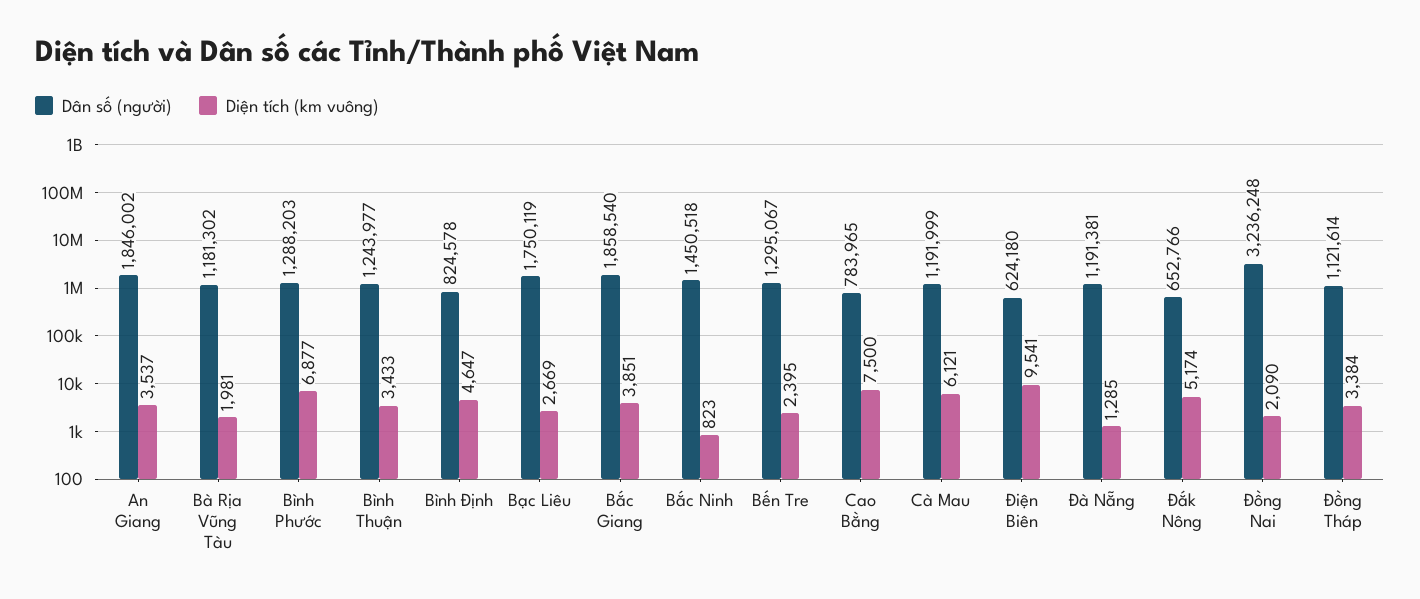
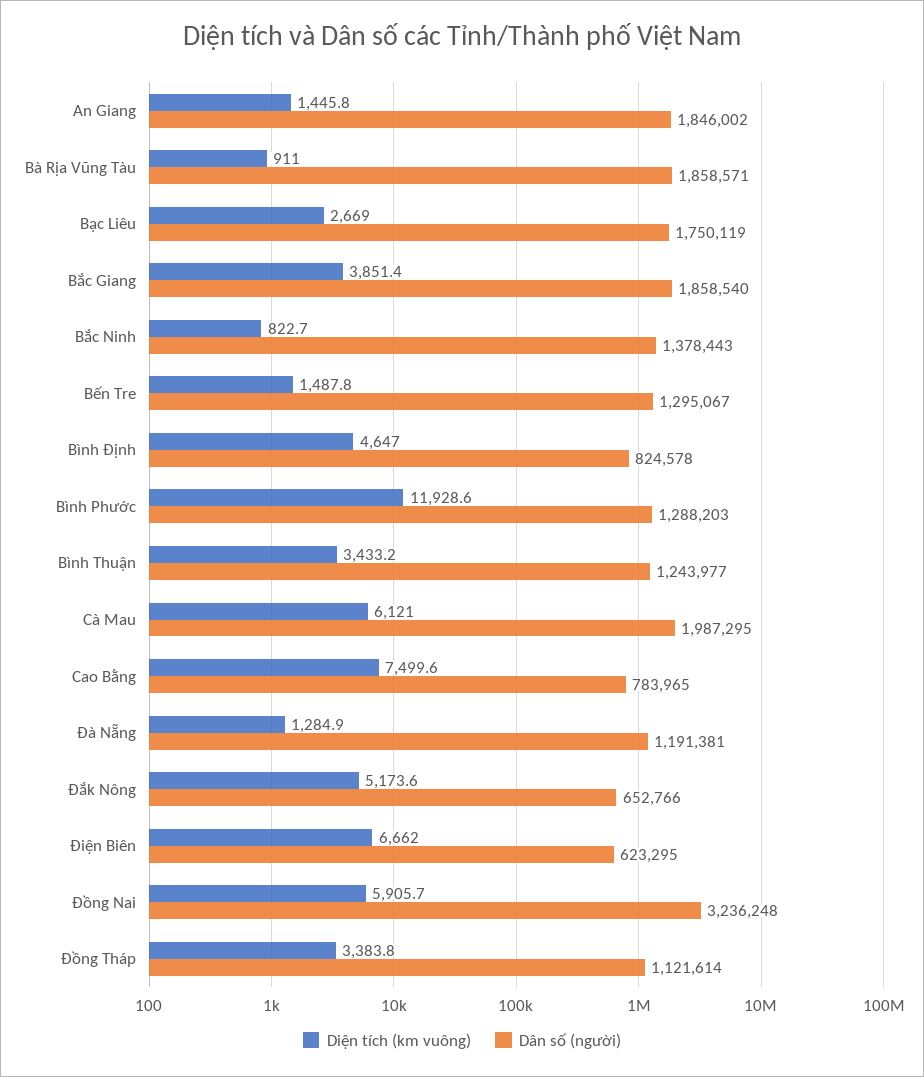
Diện tích (km vuông), An Giang: 3537 -> 1445.8
Dân số (người), Bà Rịa Vũng Tàu: 1181302 -> 1858571
Diện tích (km vuông), Bà Rịa Vũng Tàu: 1981 -> 911
Diện tích (km vuông), Bình Phước: 6877 -> 11928.6
Dân số (người), Bắc Ninh: 1450518 -> 1378443
Diện tích (km vuông), Bến Tre: 2395 -> 1487.8
Dân số (người), Cà Mau: 1191999 -> 1987295
Dân số (người), Điện Biên: 624180 -> 623295
Diện tích (km vuông), Điện Biên: 9541 -> 6662
Diện tích (km vuông), Đồng Nai: 2090 -> 5905.7

